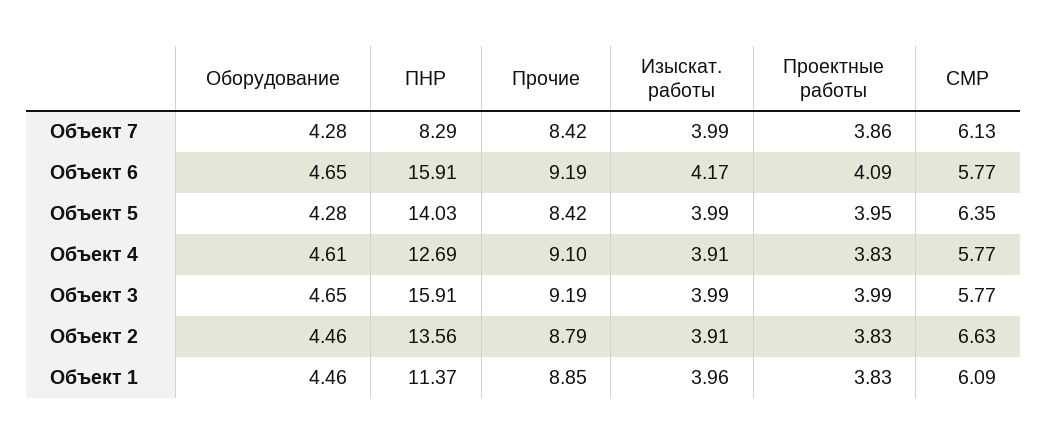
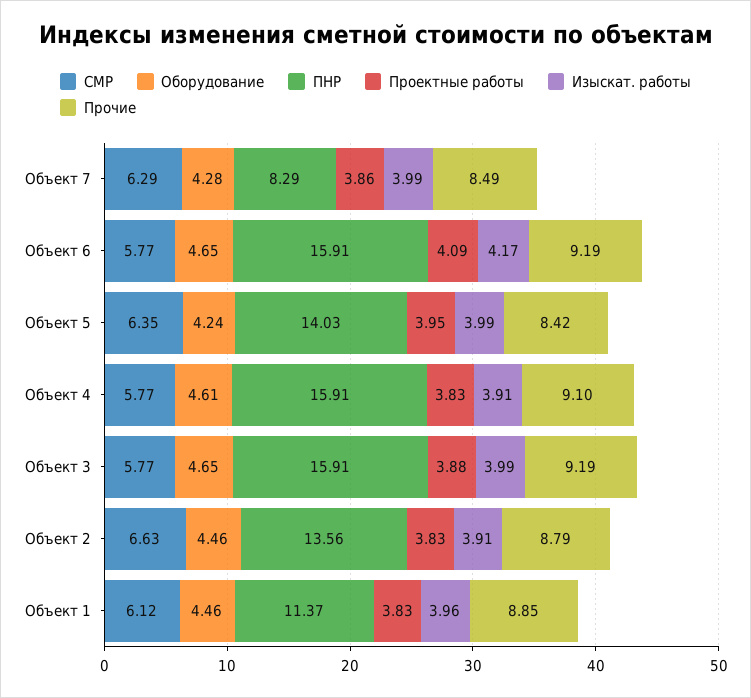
Прочие, Объект 7: 8.42 -> 8.49
СМР, Объект 7: 6.13 -> 6.29
Оборудование, Объект 5: 4.28 -> 4.24
ПНР, Объект 4: 12.69 -> 15.91
Проектные работы, Объект 3: 3.99 -> 3.88
СМР, Объект 1: 6.09 -> 6.12

